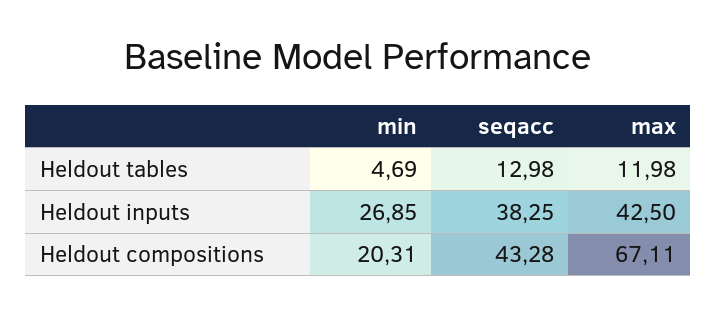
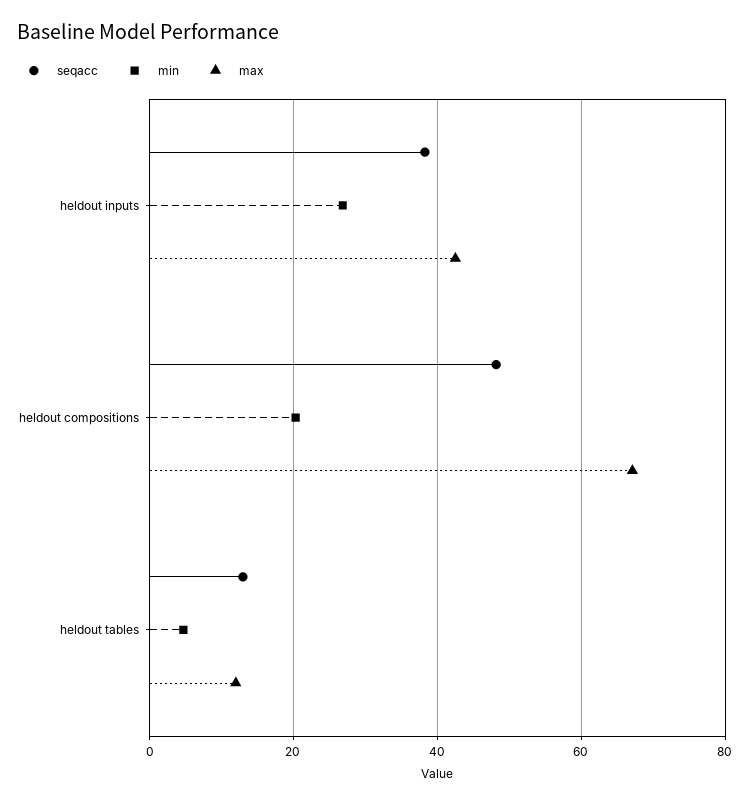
seqacc, Heldout compositions: 43.28 -> 48

